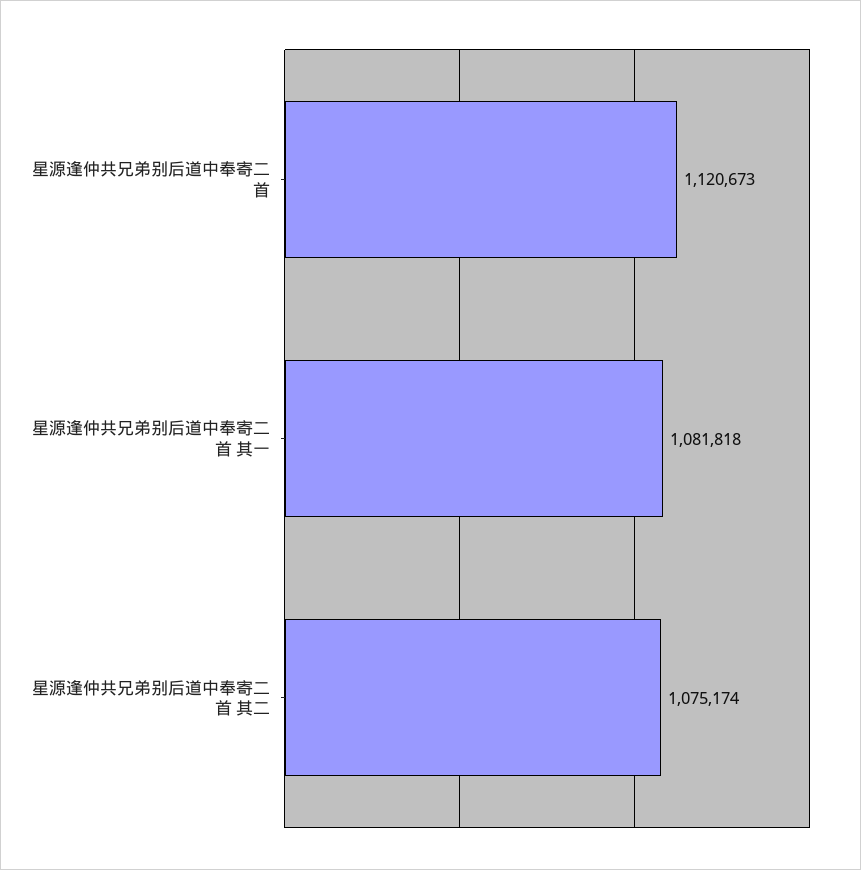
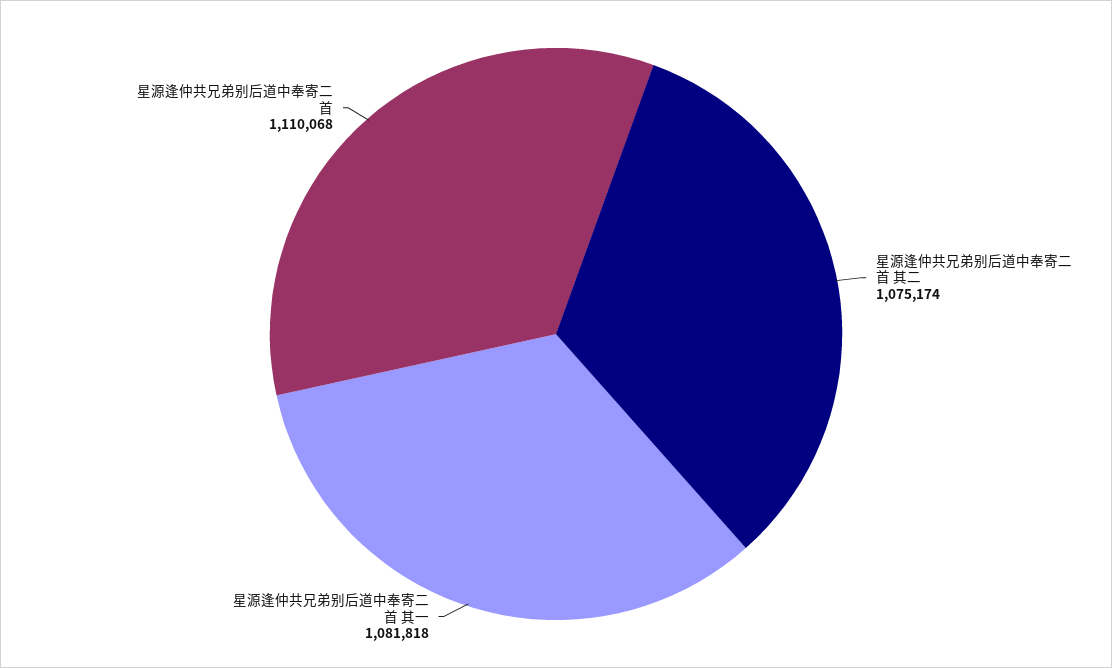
星源逢仲共兄弟别后道中奉寄二首: 1120673 -> 1110068

